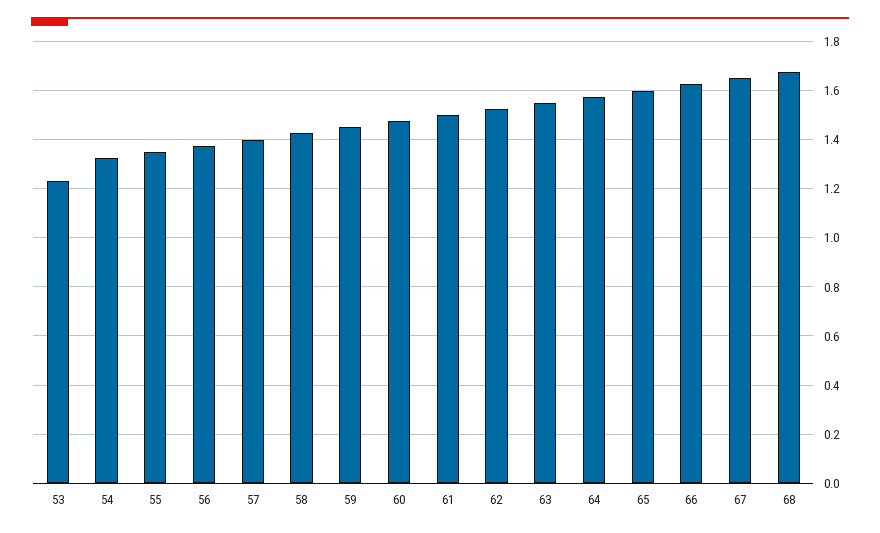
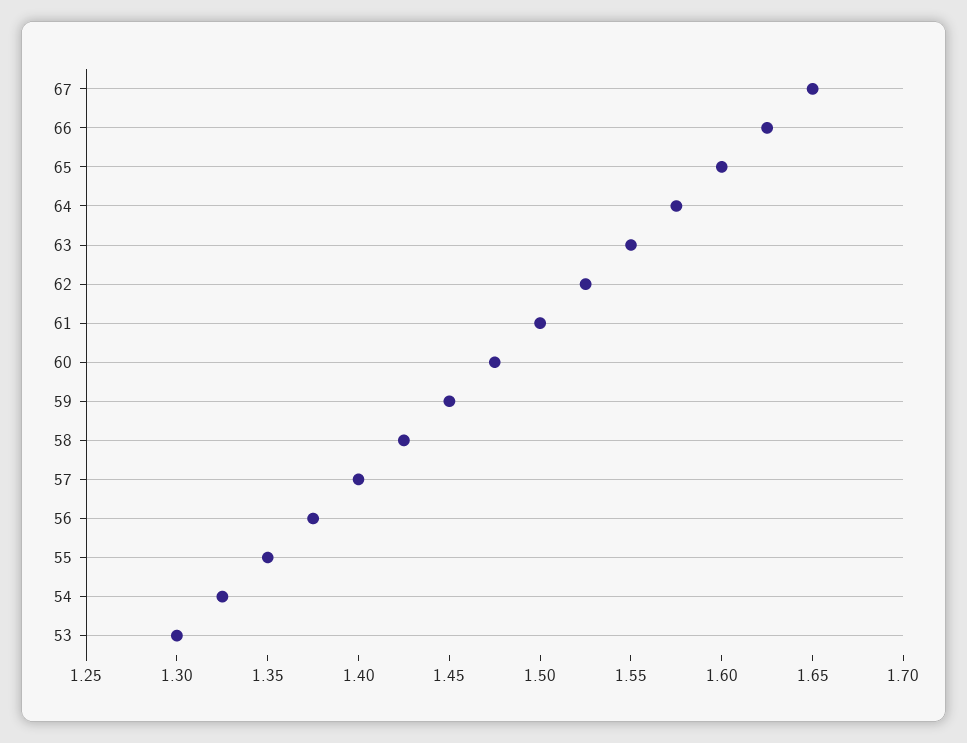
53: 1.225 -> 1.3
68: 1.675 -> none

